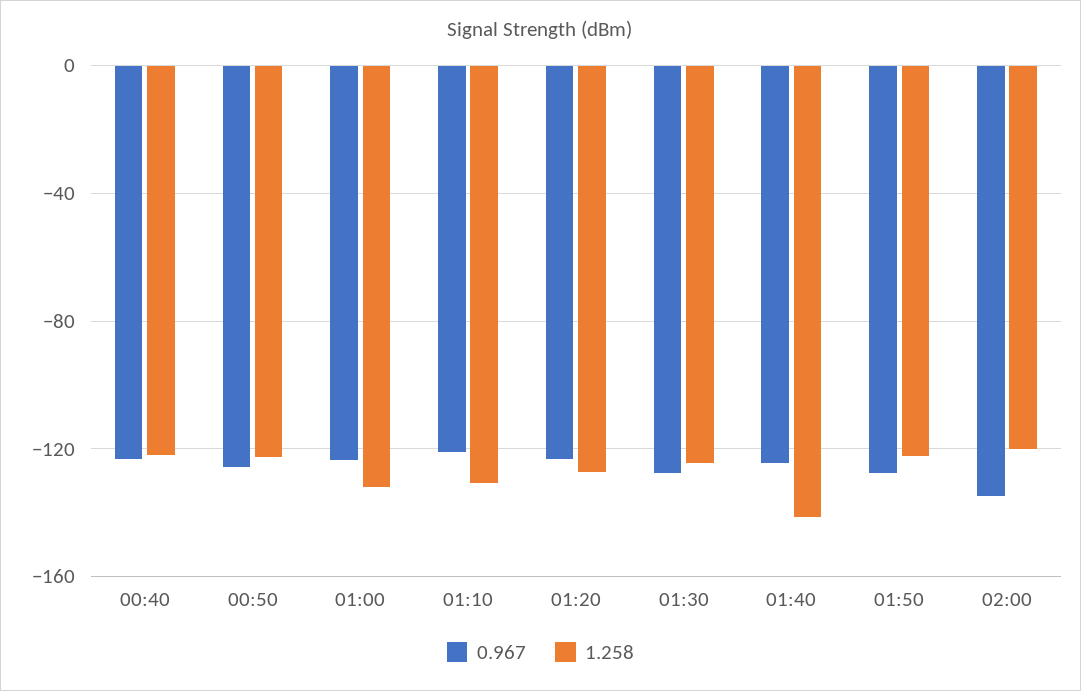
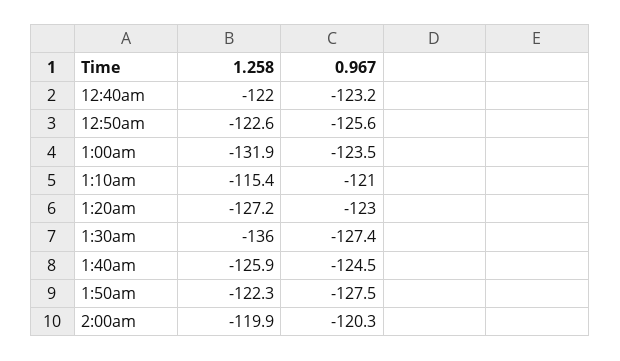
1.258, 01:10: -130 -> -115.4
1.258, 01:30: -125 -> -136
1.258, 01:40: -140 -> -125.9
0.967, 02:00: -135 -> -120.3

